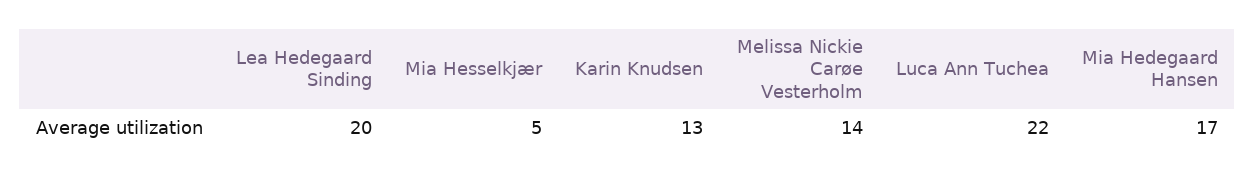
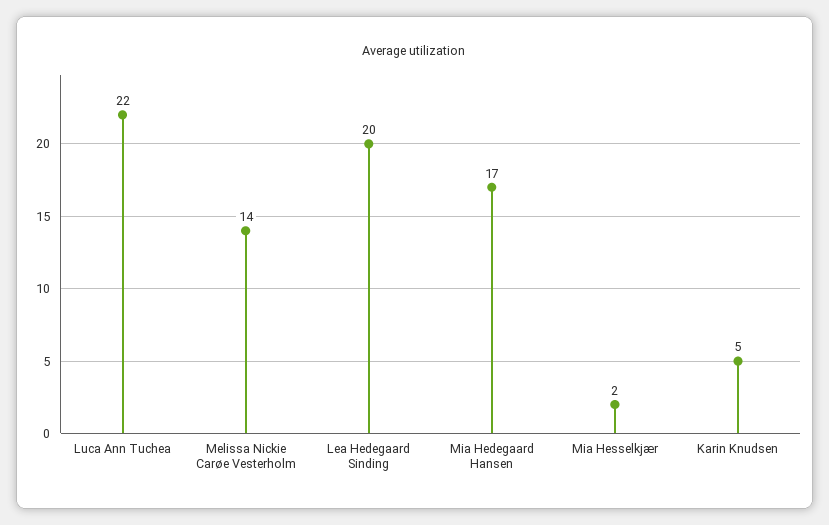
Mia Hesselkjær: 5 -> 2
Karin Knudsen: 13 -> 5

